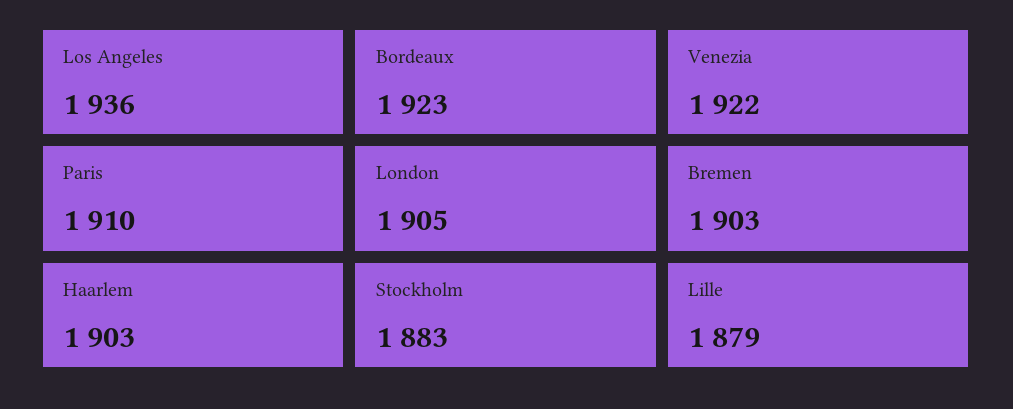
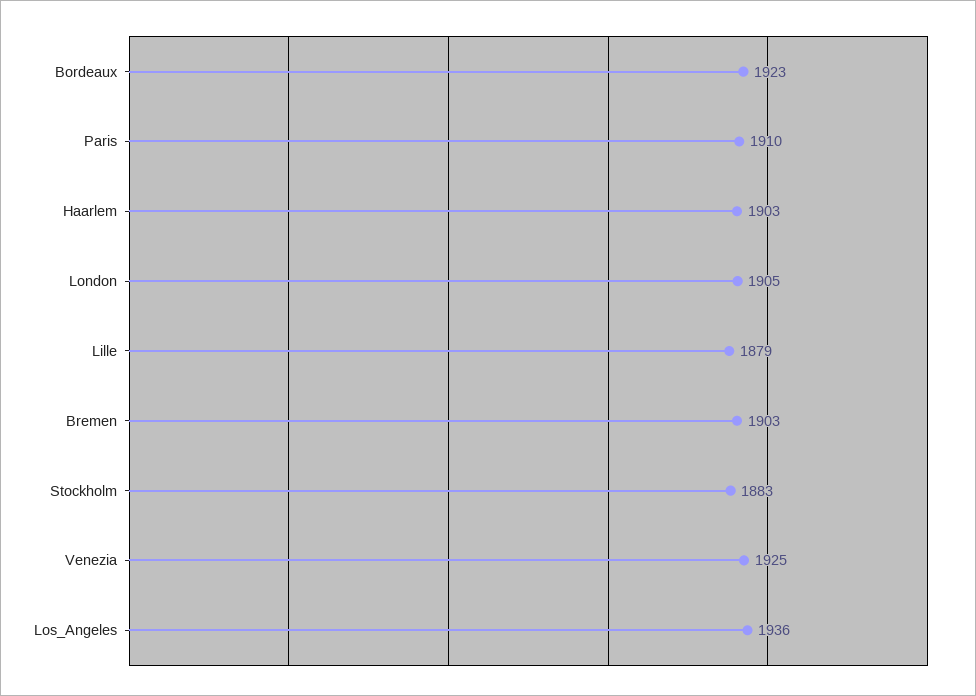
Venezia: 1922 -> 1925

